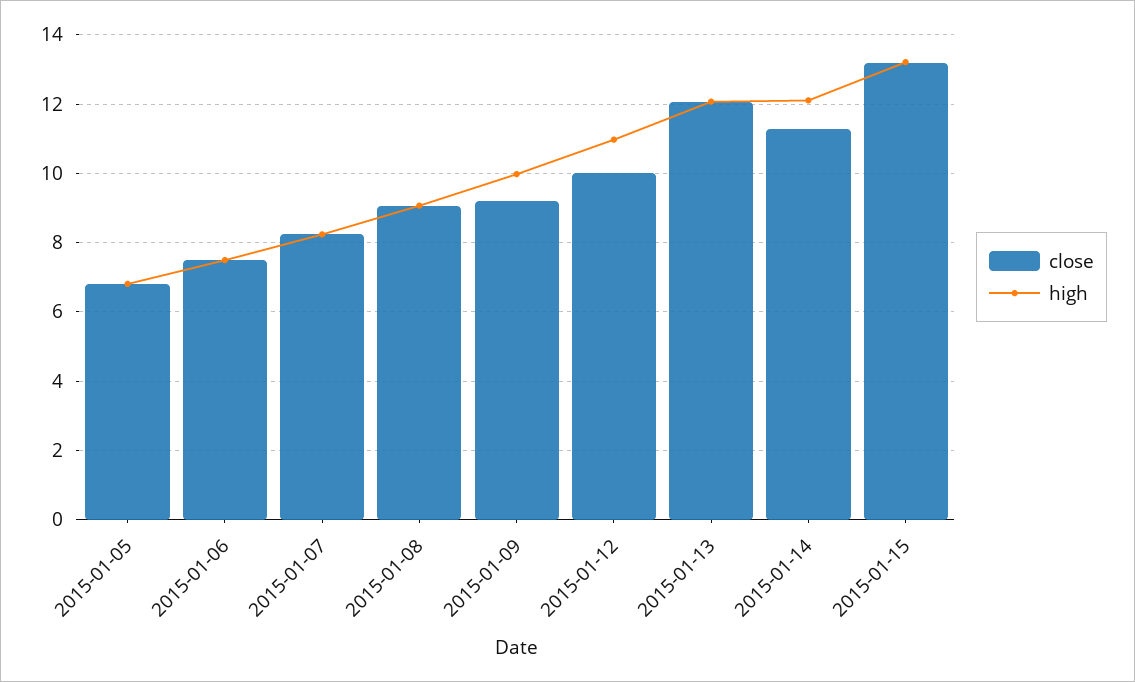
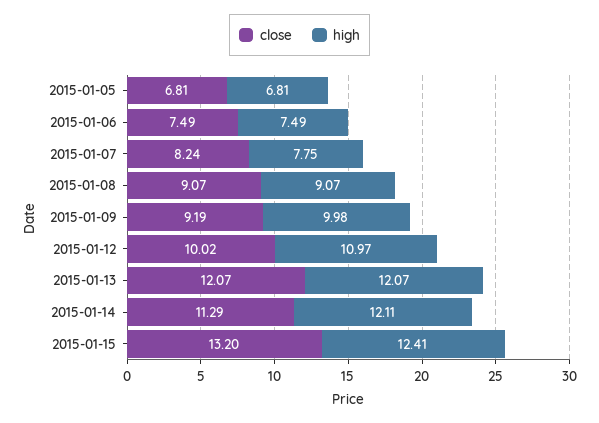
high, 2015-01-07: 8.2 -> 7.75
high, 2015-01-15: 13.2 -> 12.41

